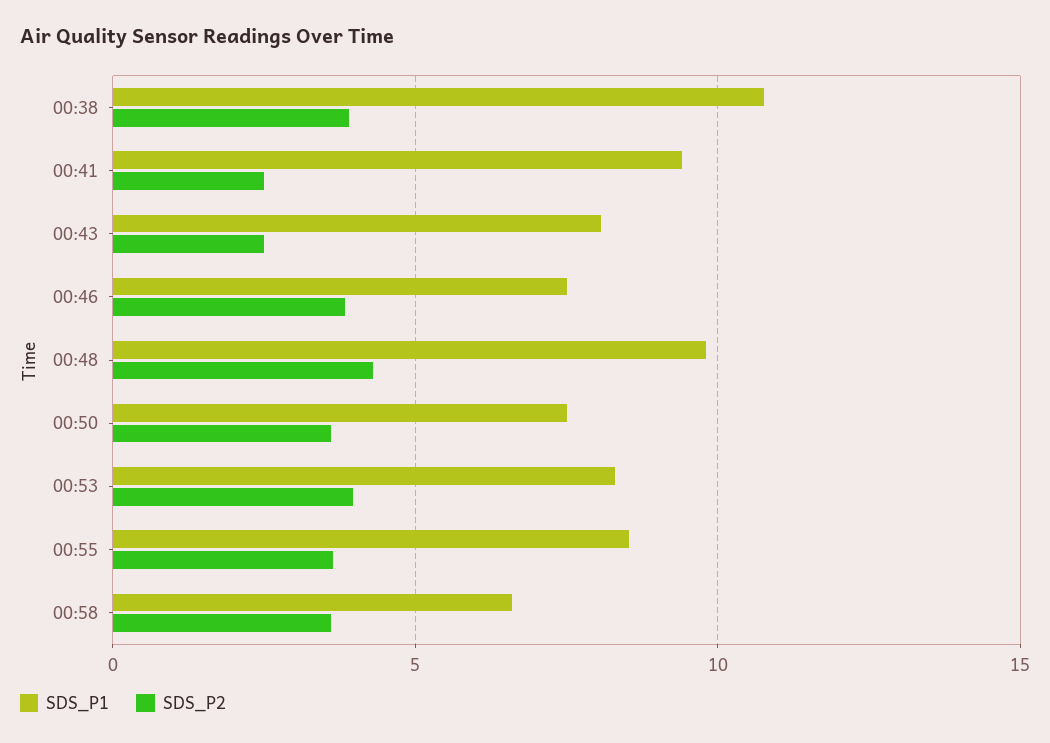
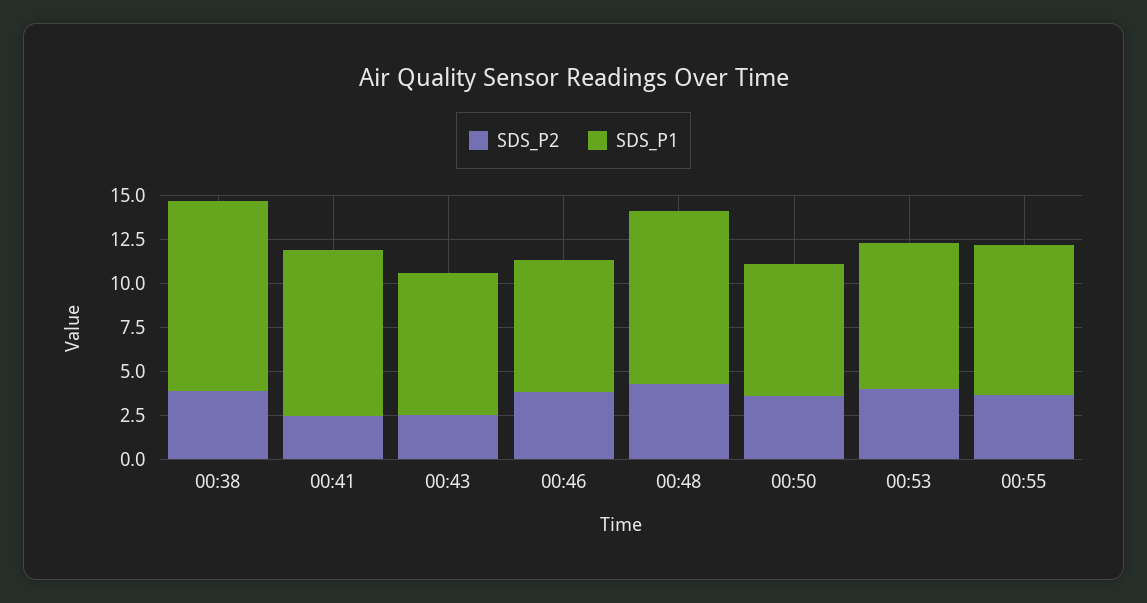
SDS_P1, 00:58: 6.5 -> none
SDS_P2, 00:58: 3.5 -> none

